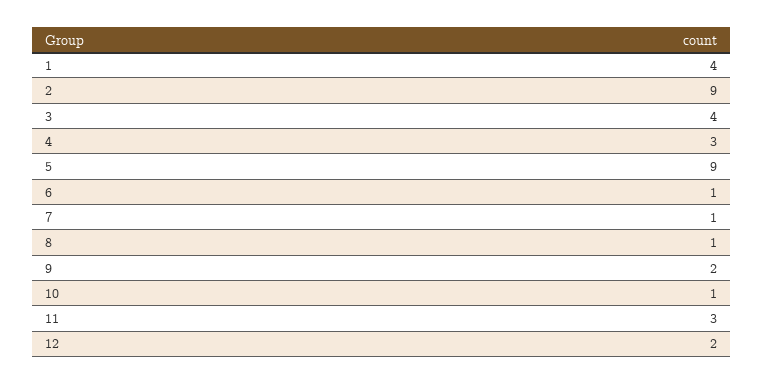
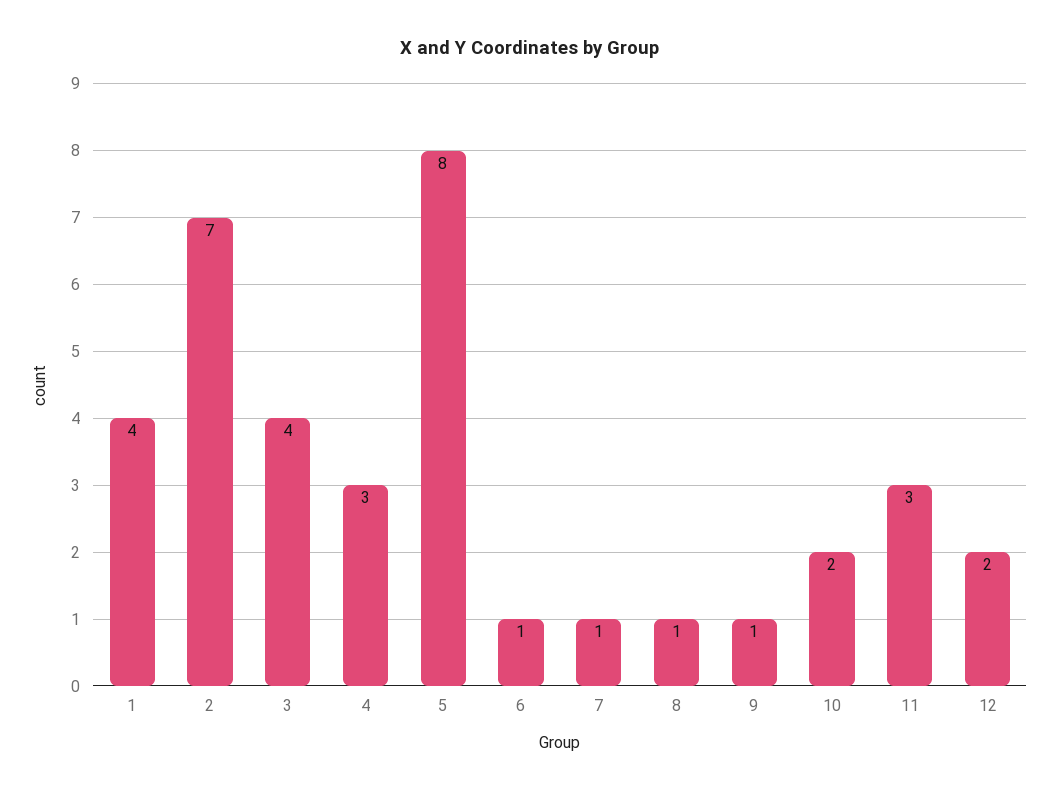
2: 9 -> 7
5: 9 -> 8
9: 2 -> 1
10: 1 -> 2

